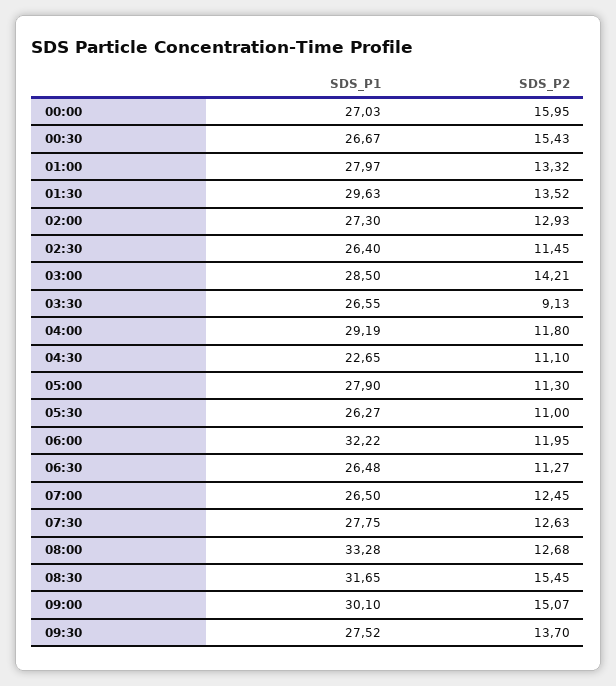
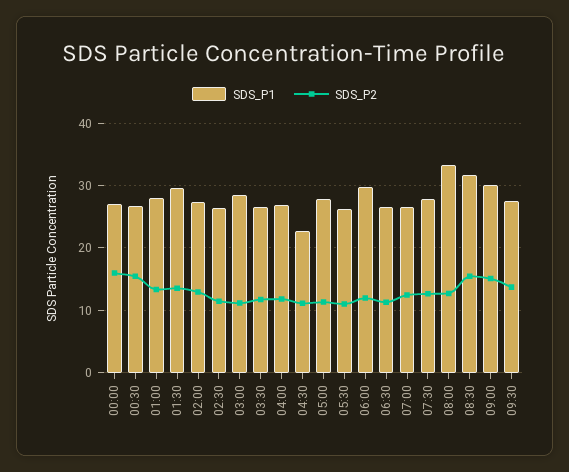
SDS_P2, 03:00: 14.21 -> 11
SDS_P2, 03:30: 9.13 -> 12
SDS_P1, 04:00: 29.19 -> 27
SDS_P1, 06:00: 32.22 -> 30

